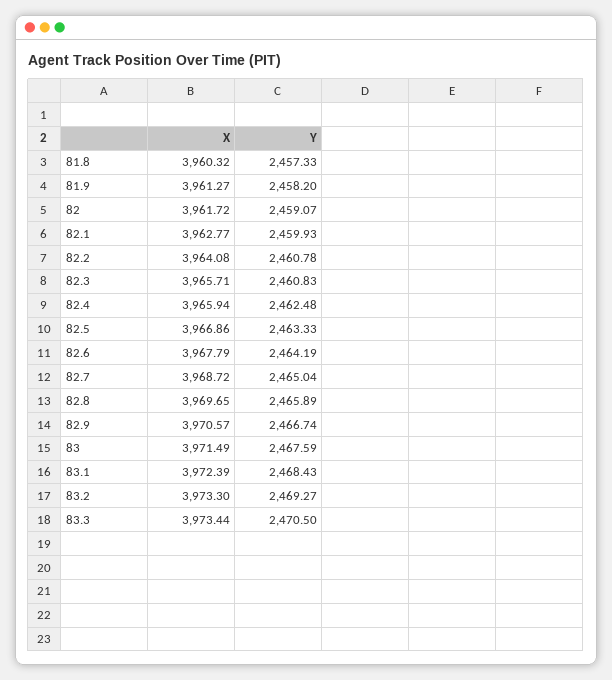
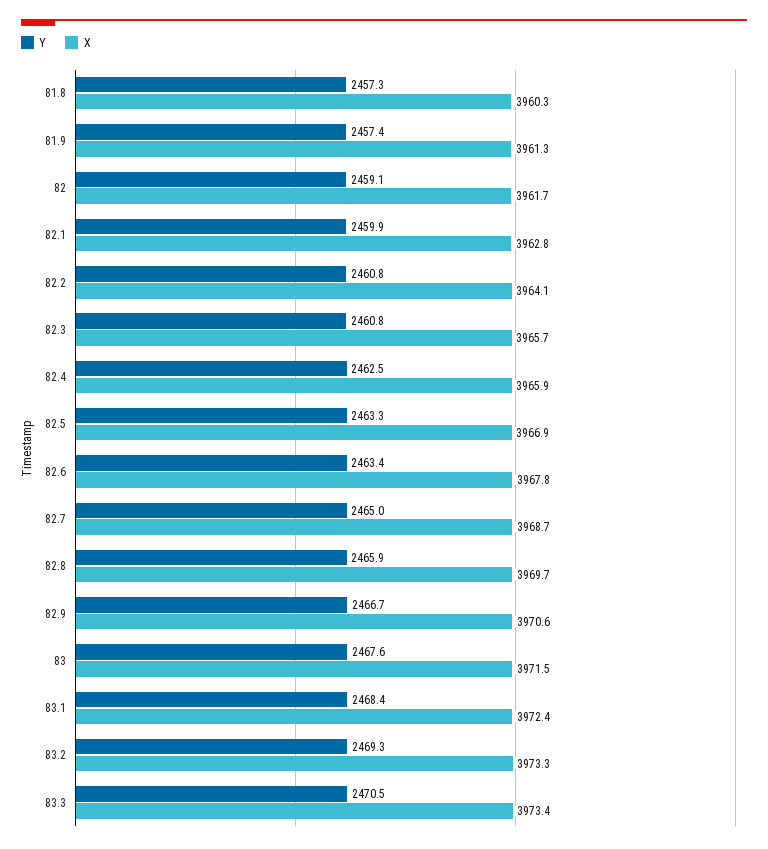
Y, 81.9: 2458.2 -> 2457.4
Y, 82.6: 2464.19 -> 2463.4

